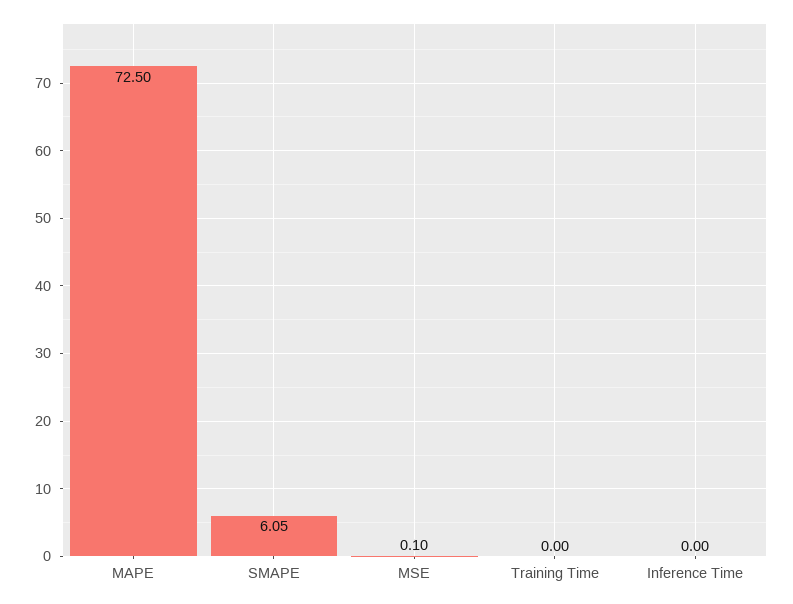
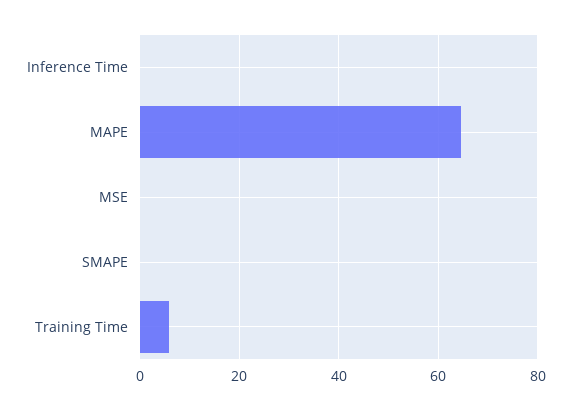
MAPE: 72.5 -> 64
SMAPE: 6.05 -> 0
Training Time: 0 -> 6

